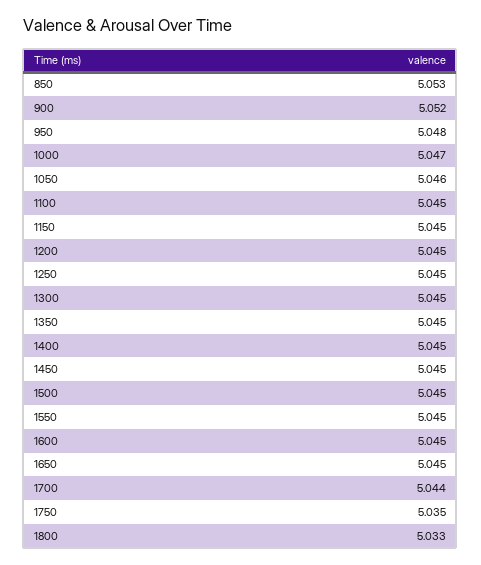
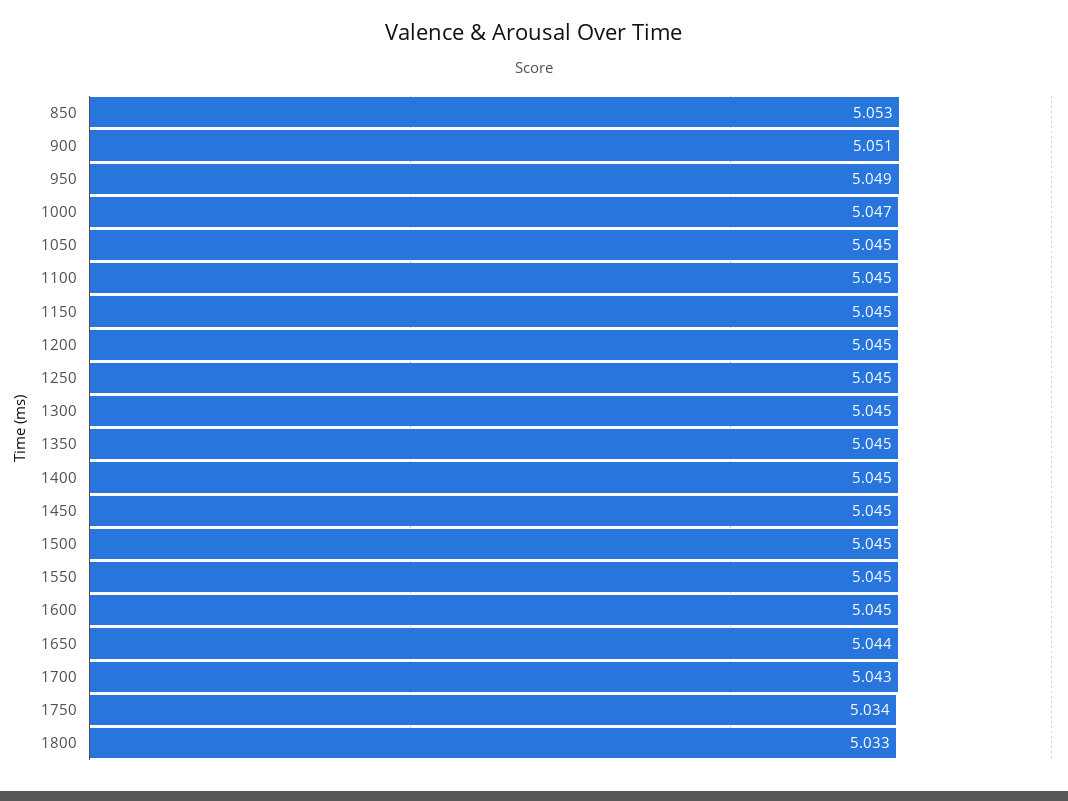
900: 5.052 -> 5.051
950: 5.048 -> 5.049
1050: 5.046 -> 5.045
1650: 5.045 -> 5.044
1700: 5.044 -> 5.043
1750: 5.035 -> 5.034

